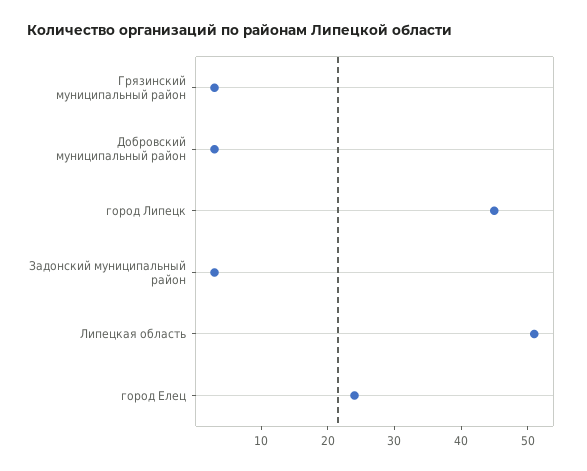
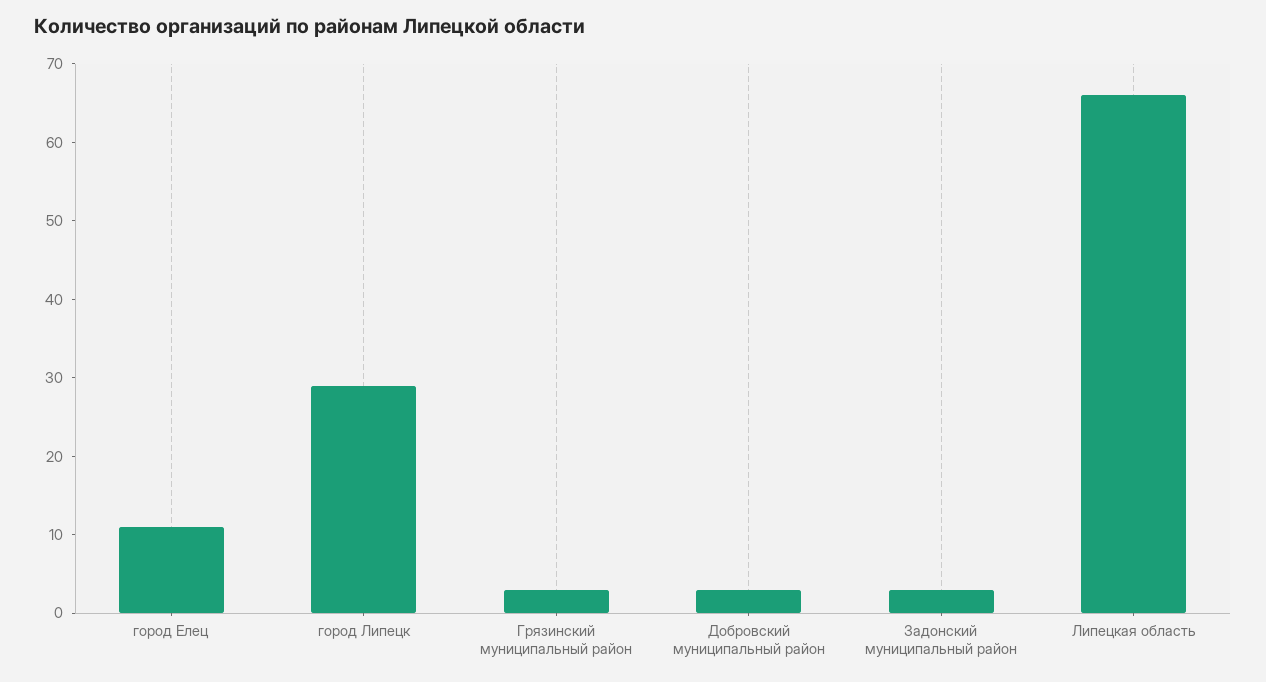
город Липецк: 45 -> 30
Липецкая область: 50 -> 65
город Елец: 25 -> 10

